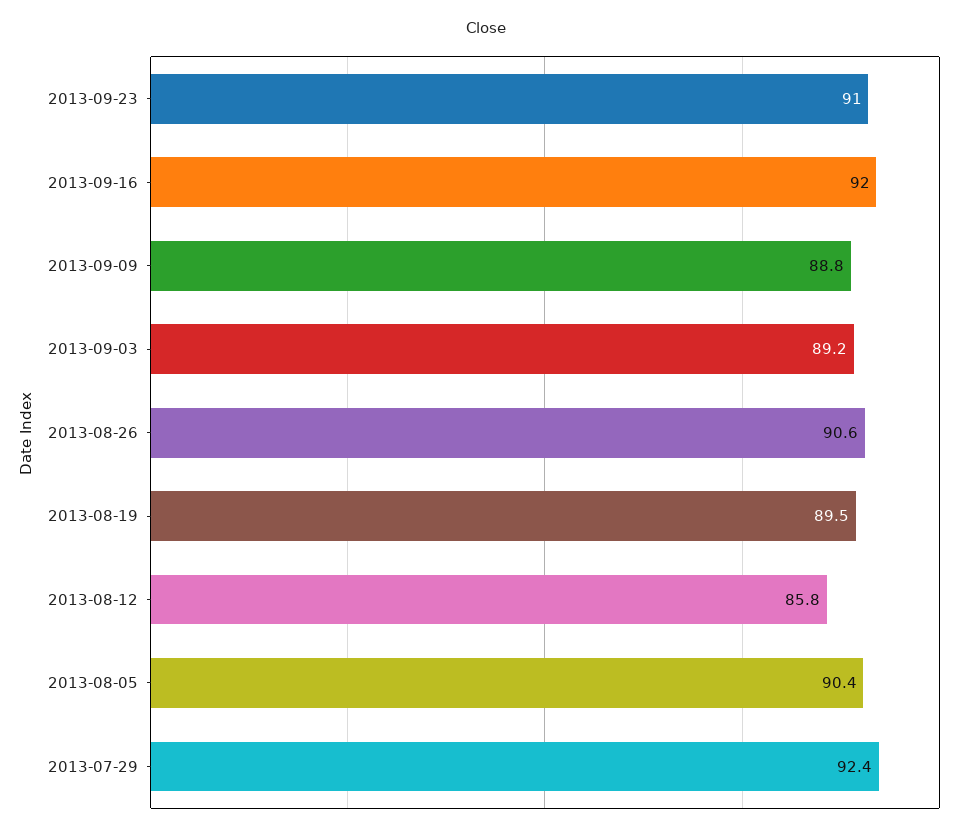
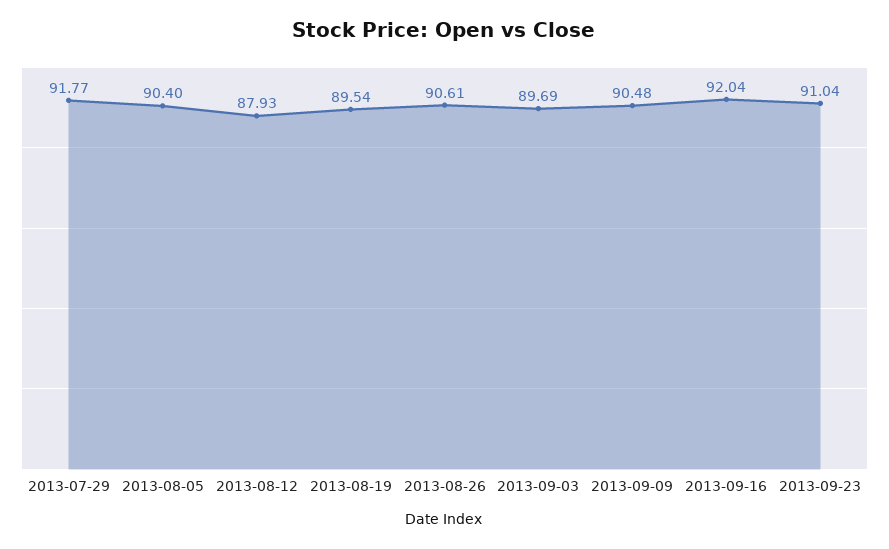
2013-09-09: 88.8 -> 90.48
2013-09-03: 89.2 -> 89.69
2013-08-12: 85.8 -> 87.93
2013-07-29: 92.4 -> 91.77

